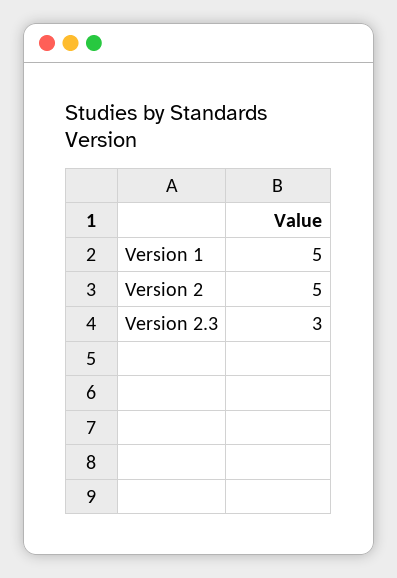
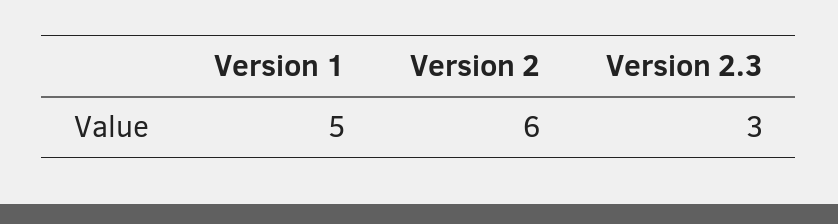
Version 2: 5 -> 6

